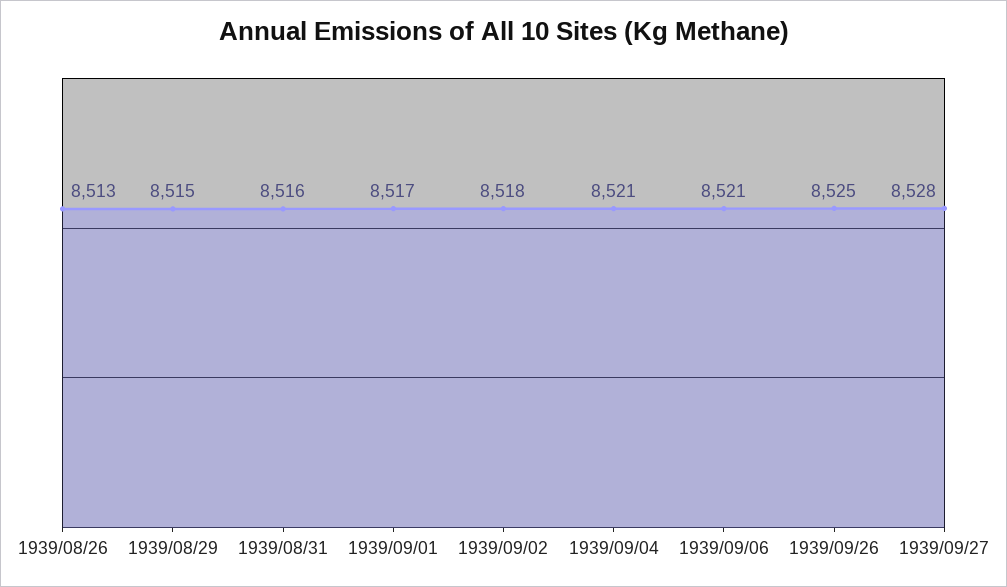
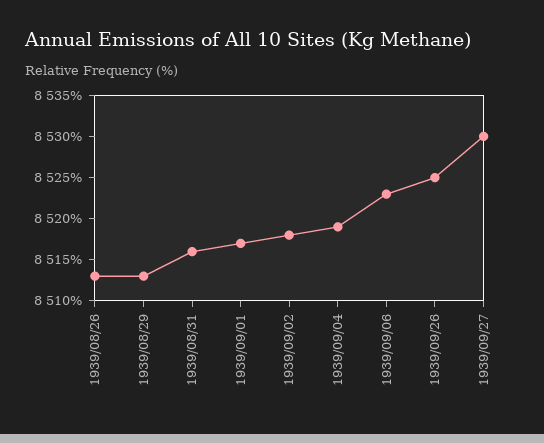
1939/08/29: 8515 -> 8513
1939/09/04: 8521 -> 8519
1939/09/06: 8521 -> 8523
1939/09/27: 8528 -> 8530

